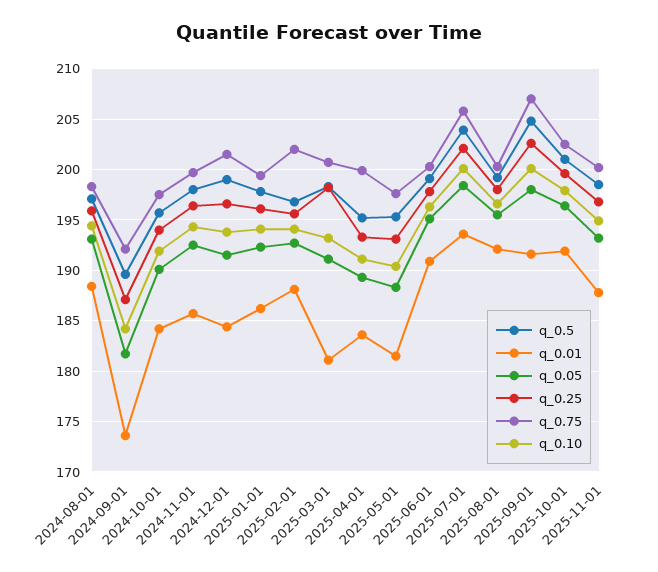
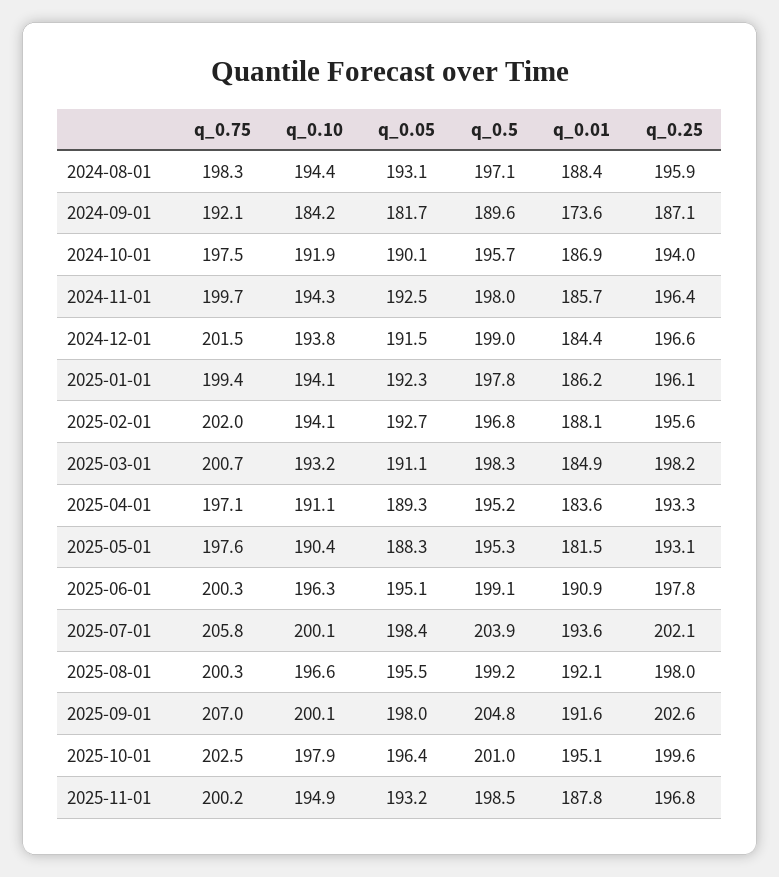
q_0.01, 2024-10-01: 184 -> 186.9
q_0.01, 2025-03-01: 181 -> 184.9
q_0.75, 2025-04-01: 200 -> 197.1
q_0.01, 2025-10-01: 192 -> 195.1

